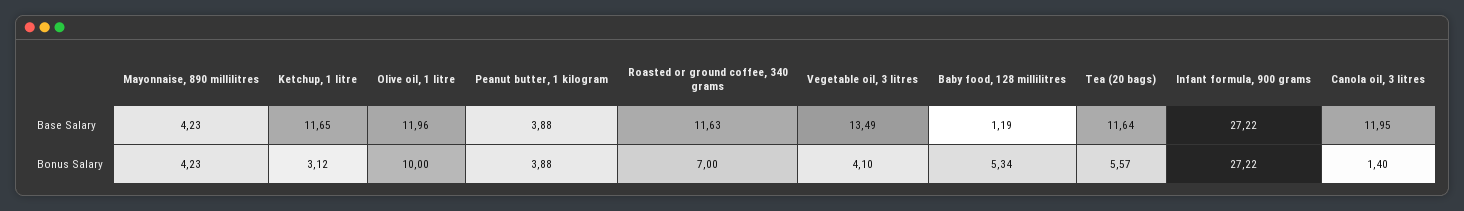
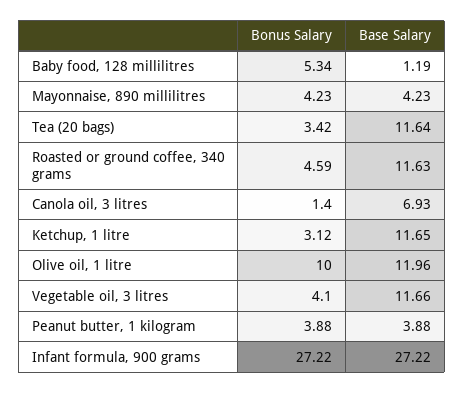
Vegetable oil, 3 litres, Base Salary: 13.49 -> 11.66
Canola oil, 3 litres, Base Salary: 11.95 -> 6.93
Roasted or ground coffee, 340 grams, Bonus Salary: 7 -> 4.59
Tea (20 bags), Bonus Salary: 5.57 -> 3.42

